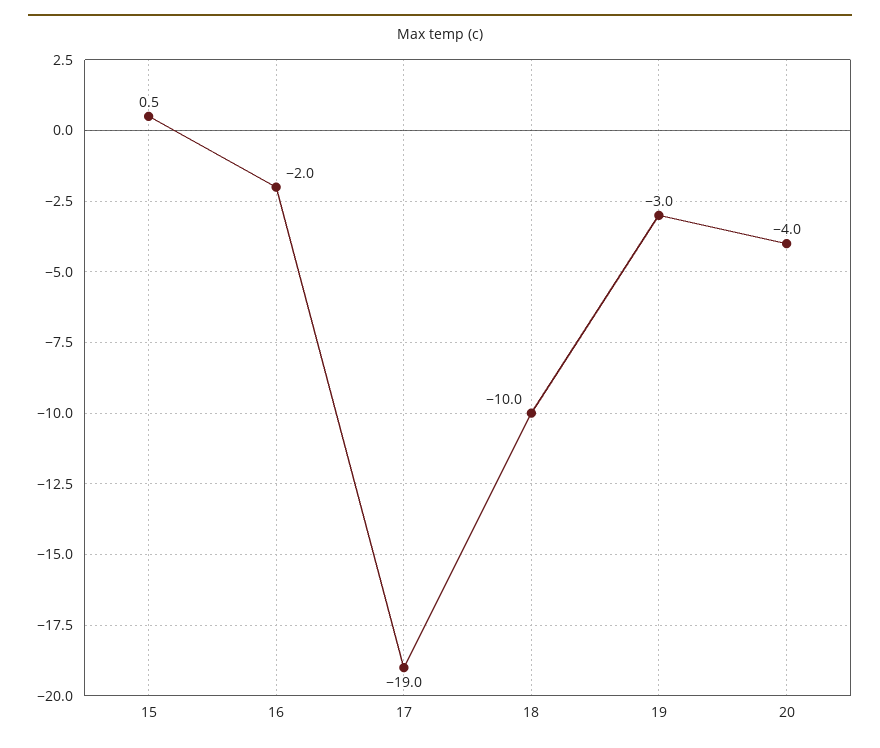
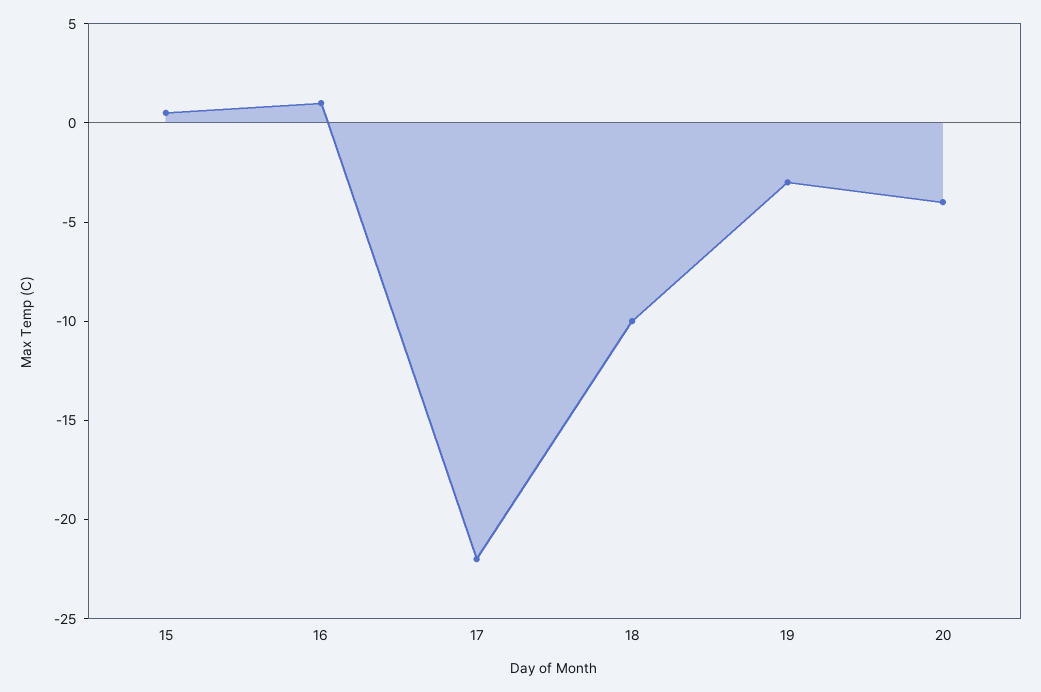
16: -2 -> 1
17: -19 -> -22

